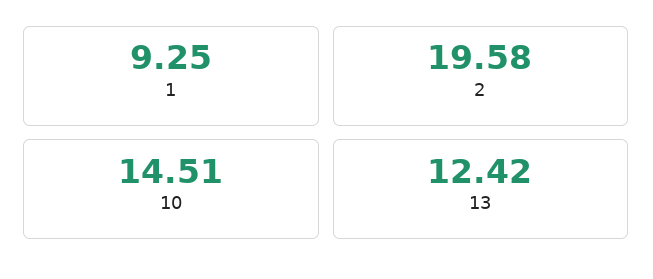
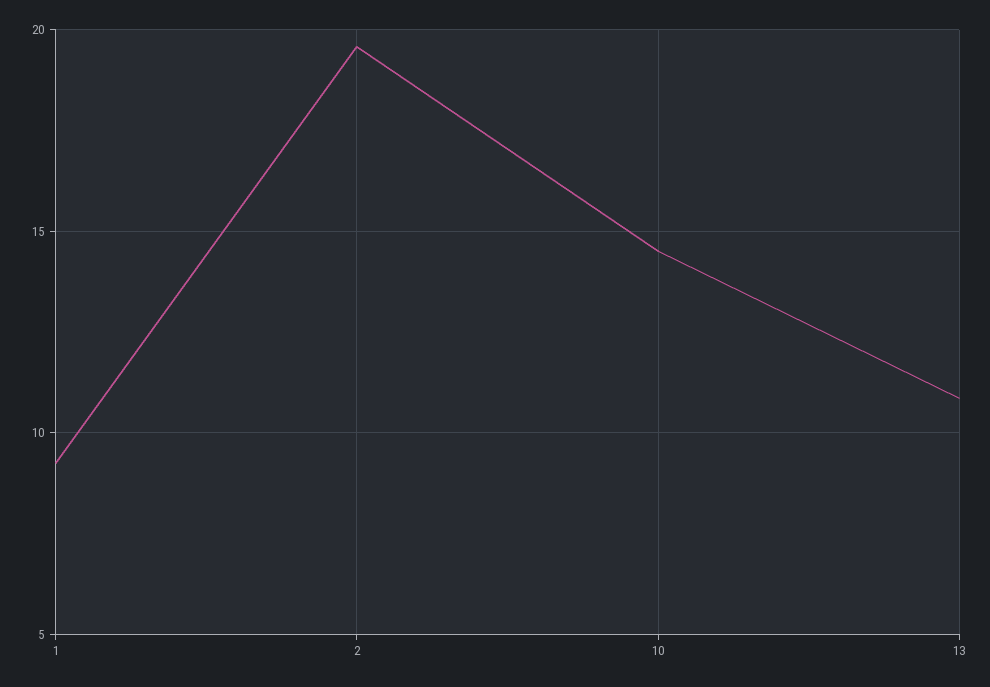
13: 12.42 -> 11

